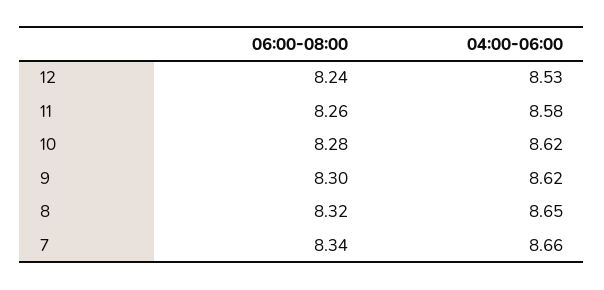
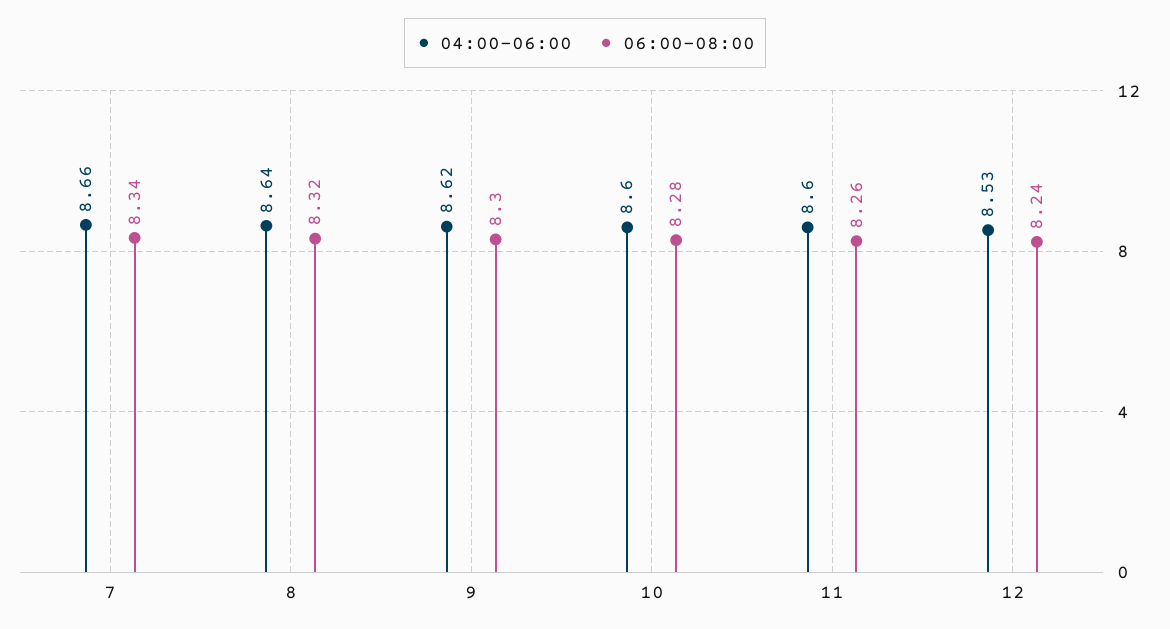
04:00-06:00, 11: 8.58 -> 8.6
04:00-06:00, 10: 8.62 -> 8.6
04:00-06:00, 8: 8.65 -> 8.64

